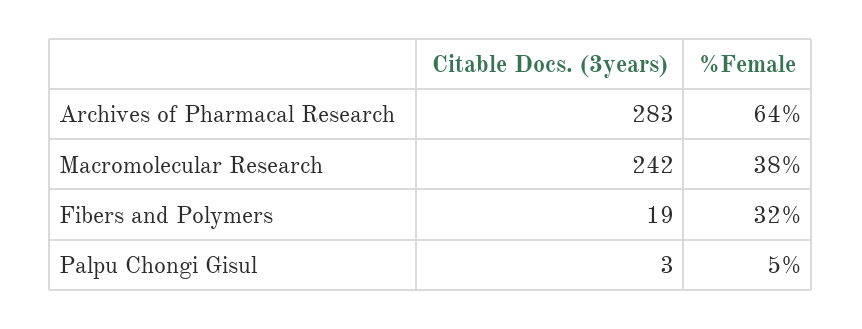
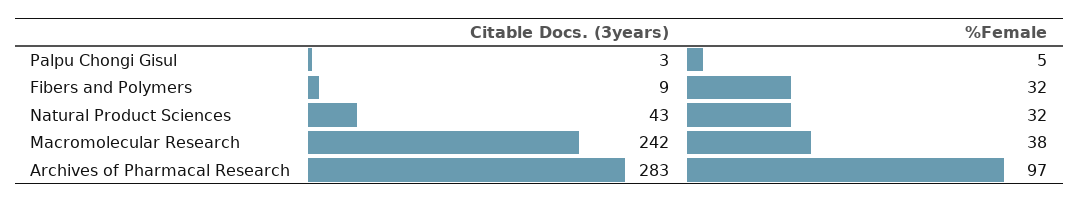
%Female, Archives of Pharmacal Research: 64 -> 97
Citable Docs. (3years), Fibers and Polymers: 19 -> 9
Citable Docs. (3years), Natural Product Sciences: none -> 43
%Female, Natural Product Sciences: none -> 32

